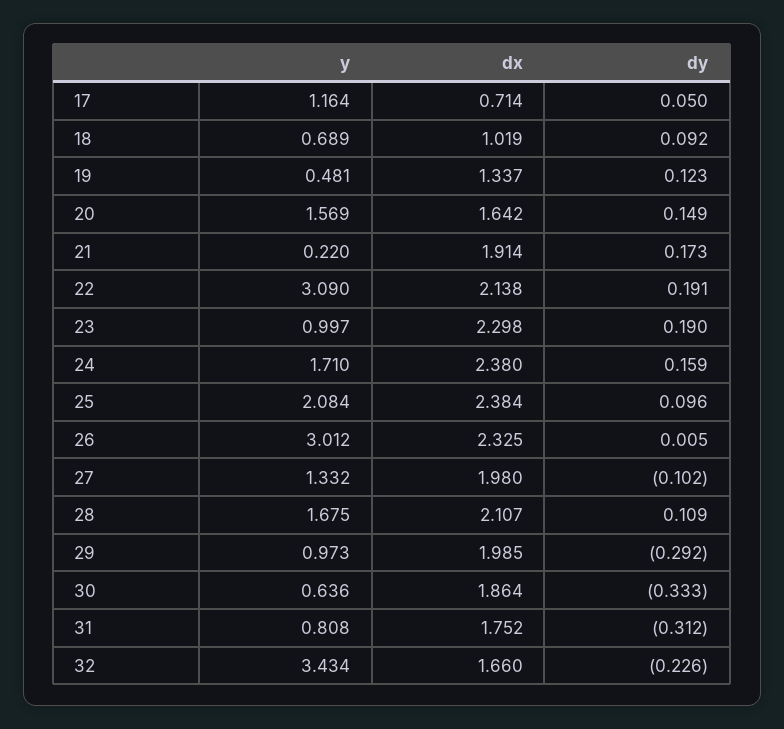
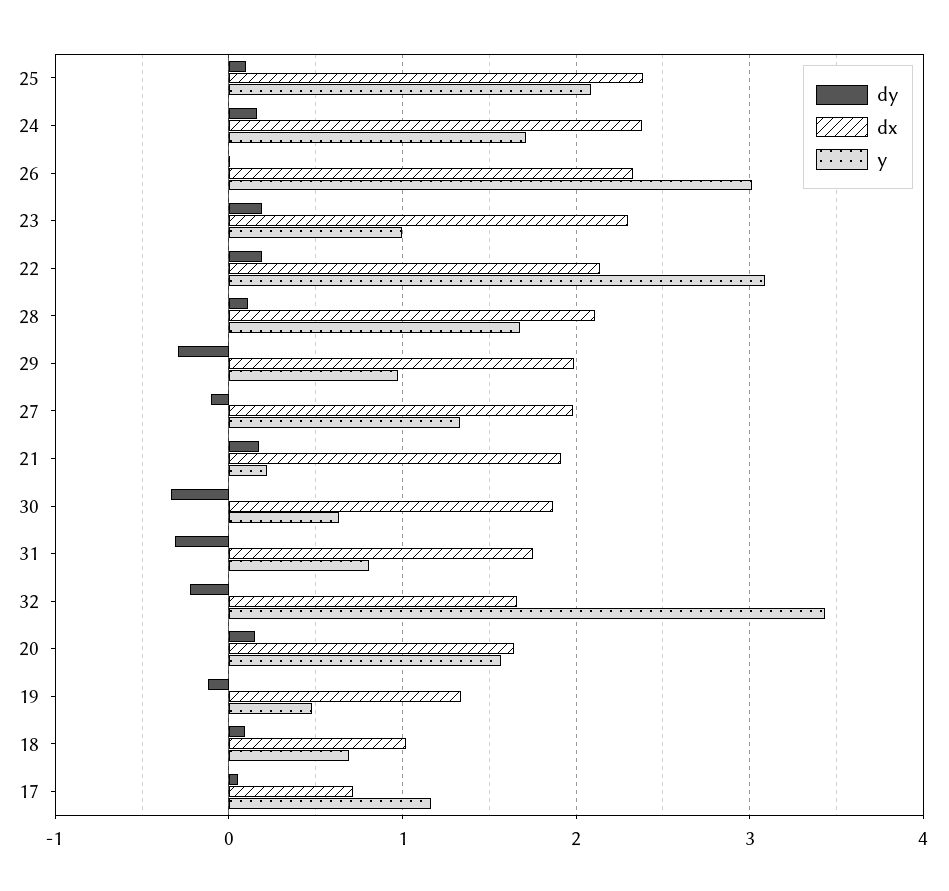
dy, 19: 0.123 -> -0.1

